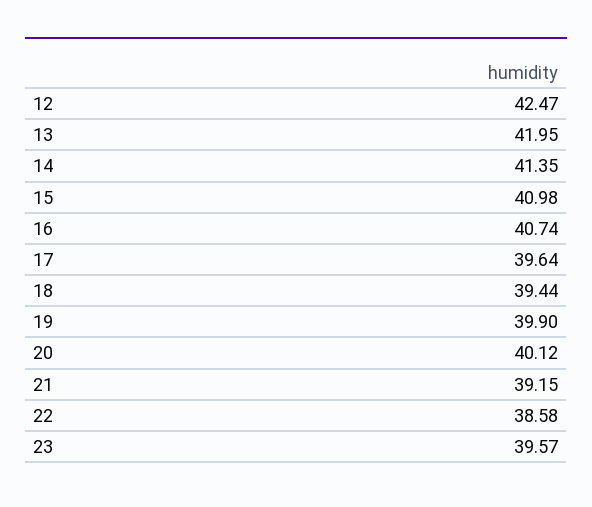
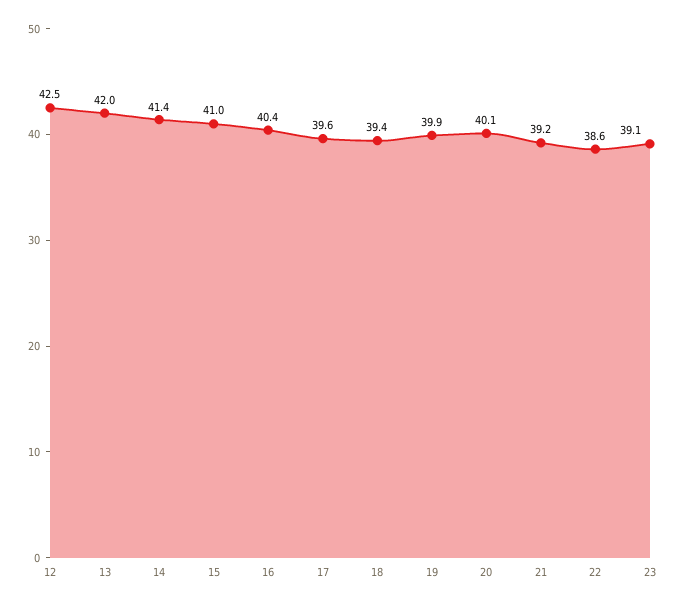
16: 40.74 -> 40.4
23: 39.57 -> 39.1

